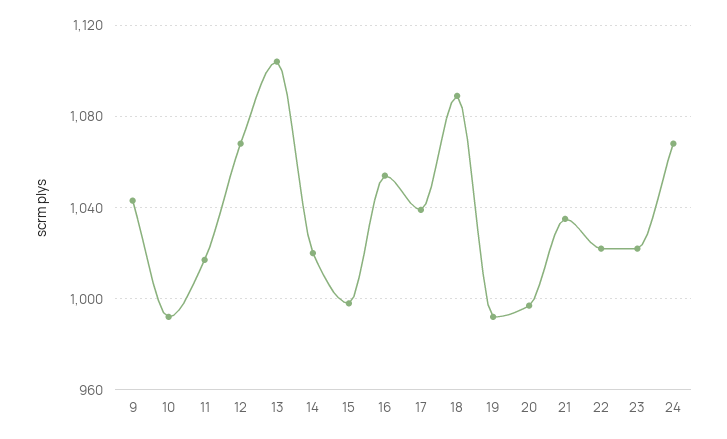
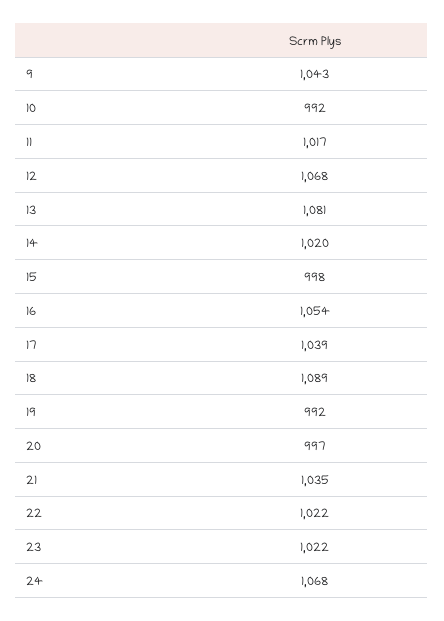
13: 1105 -> 1081

